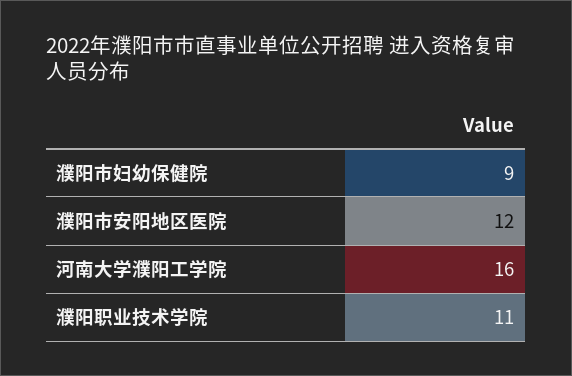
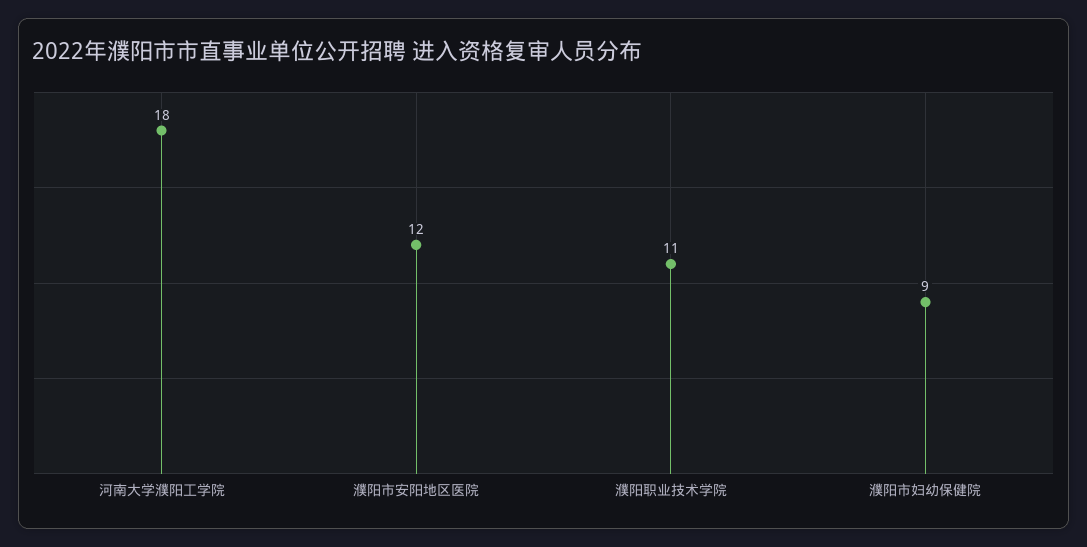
河南大学濮阳工学院: 16 -> 18

